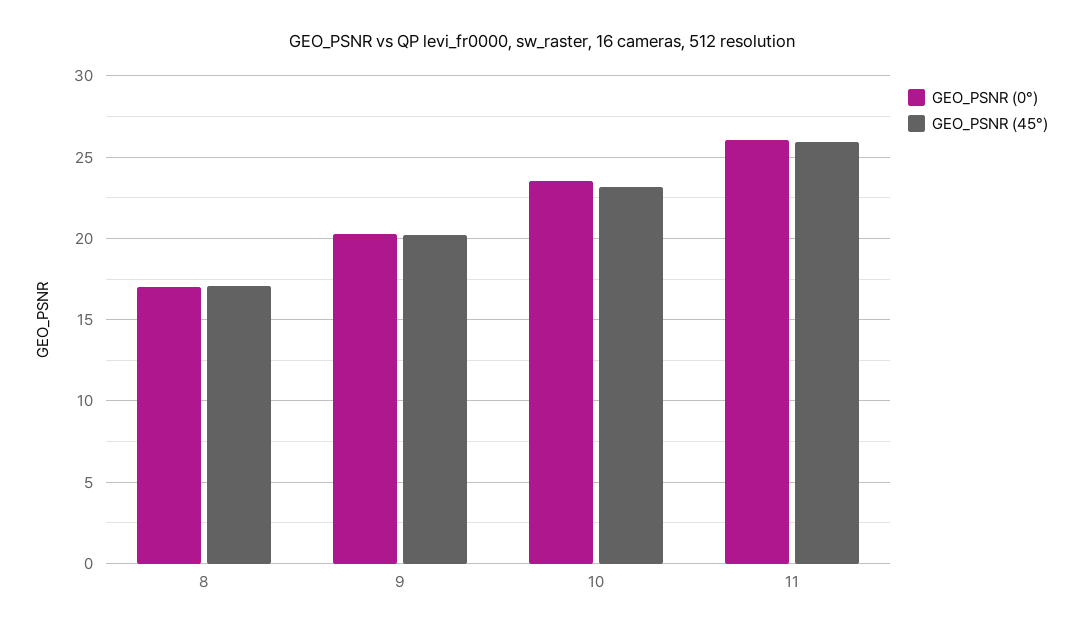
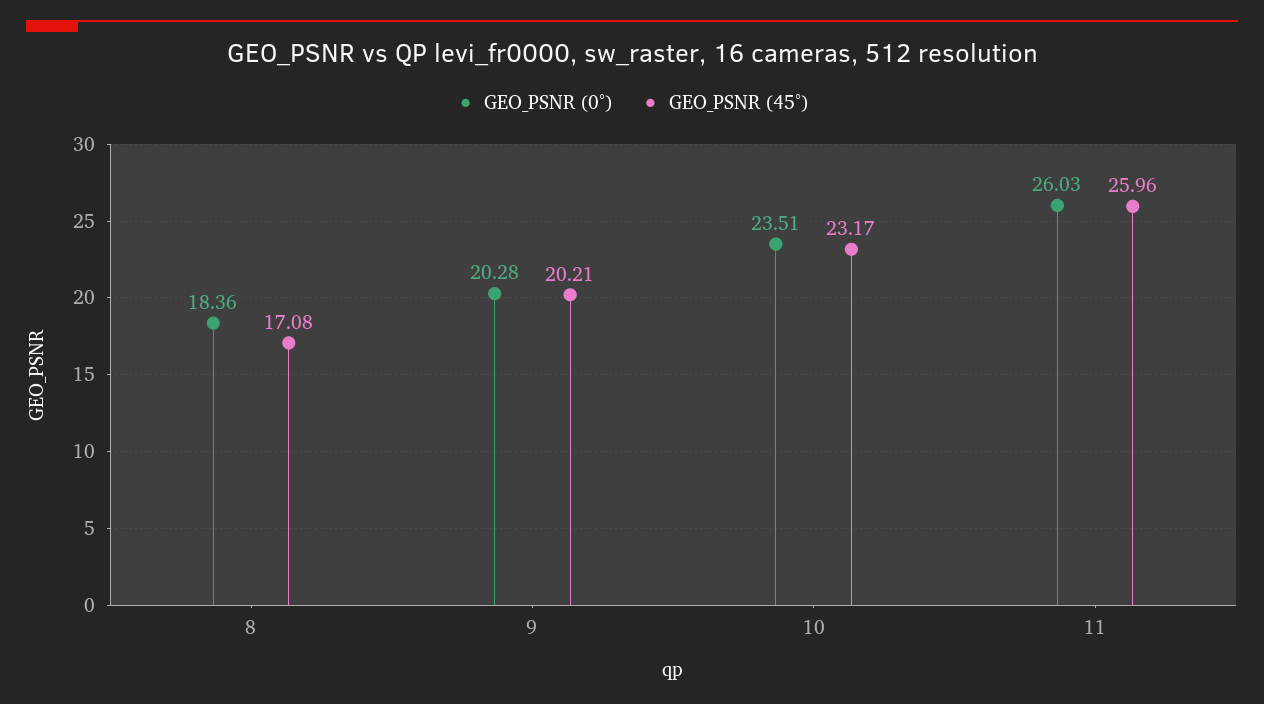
GEO_PSNR (0°), 8: 17 -> 18.36

